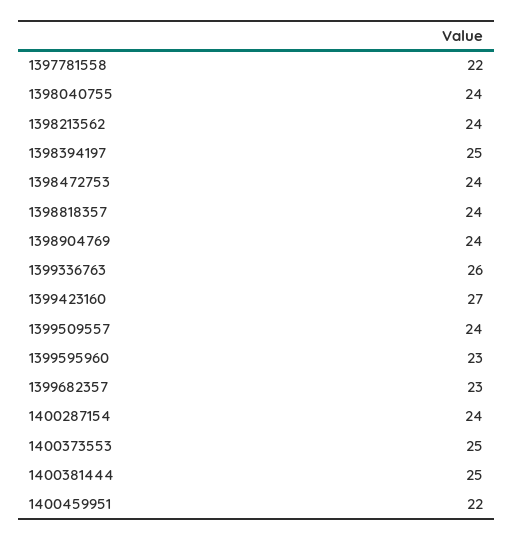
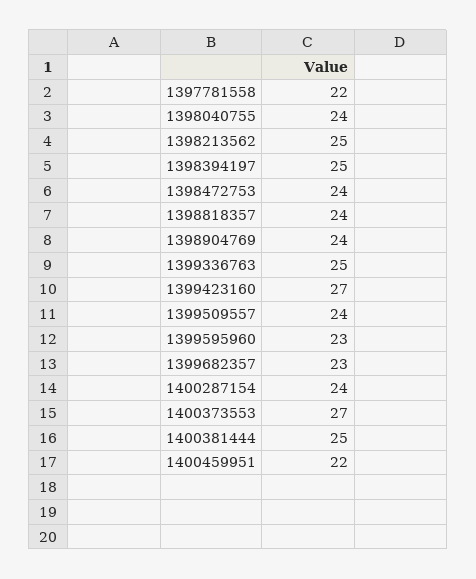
1398213562: 24 -> 25
1399336763: 26 -> 25
1400373553: 25 -> 27

